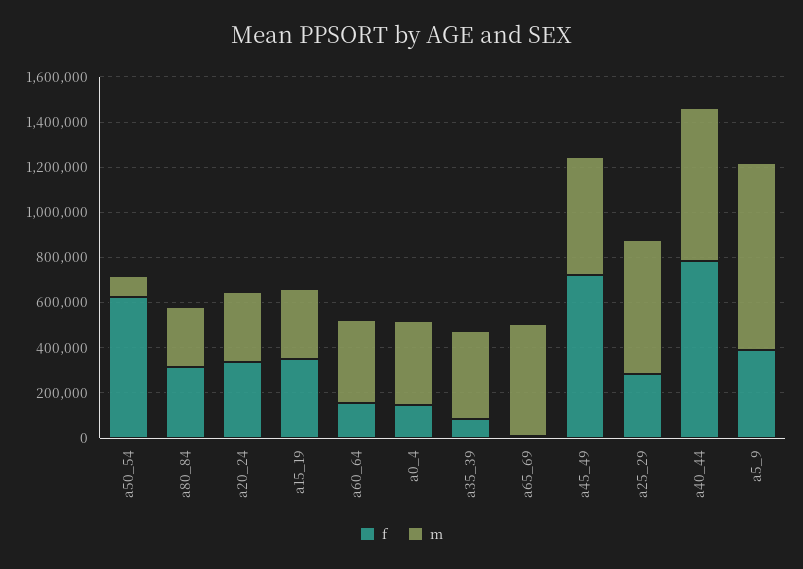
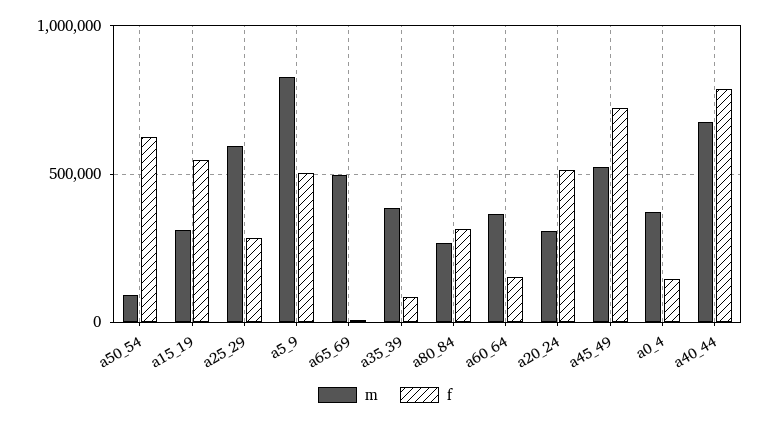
f, a20_24: 350000 -> 500000
f, a15_19: 350000 -> 550000
f, a5_9: 400000 -> 500000

